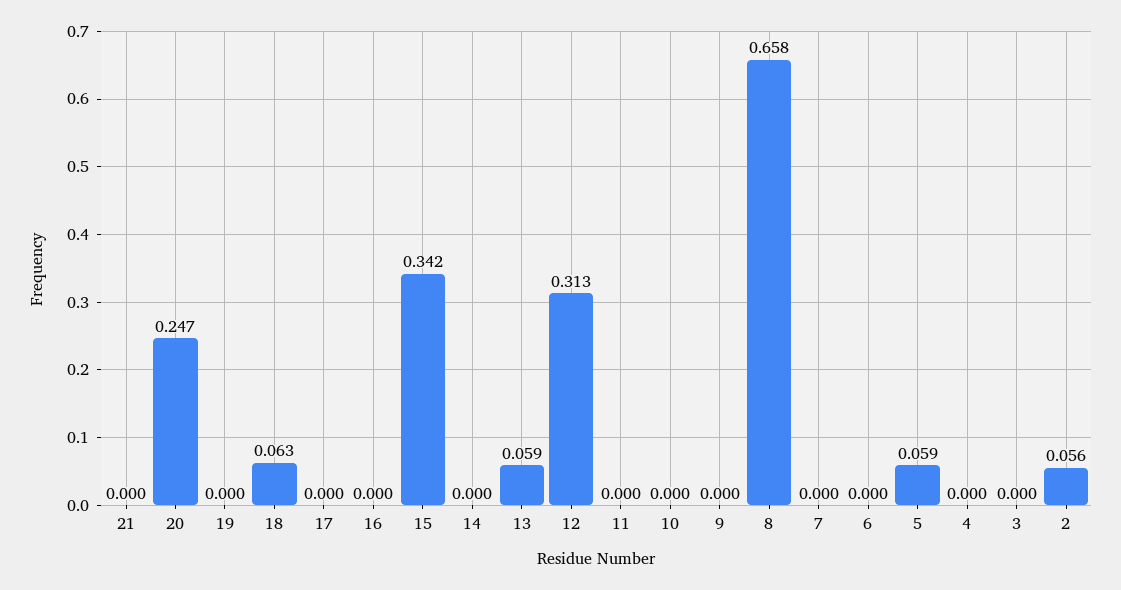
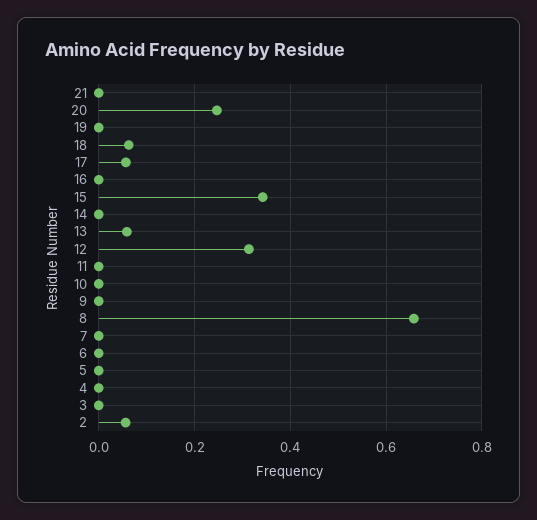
17: 0 -> 0.06
5: 0.059 -> 0

